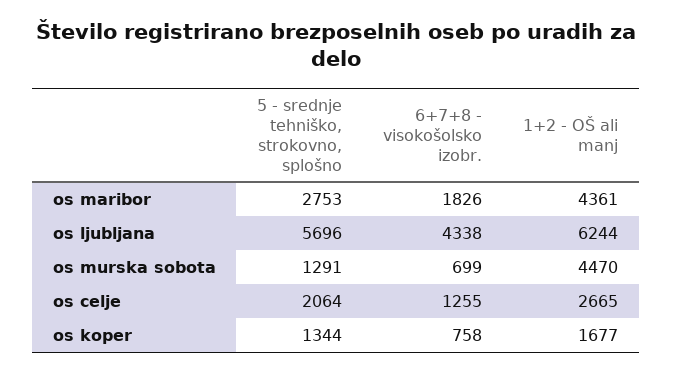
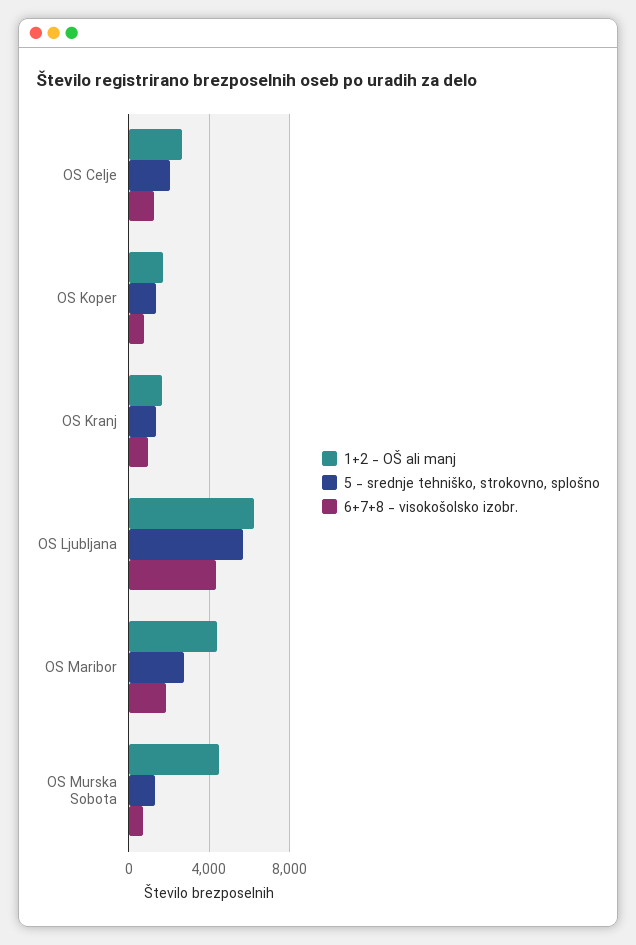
1+2 - OŠ ali manj, OS Kranj: none -> 1500
5 - srednje tehniško, strokovno, splošno, OS Kranj: none -> 1500
6+7+8 - visokošolsko izobr., OS Kranj: none -> 1000

